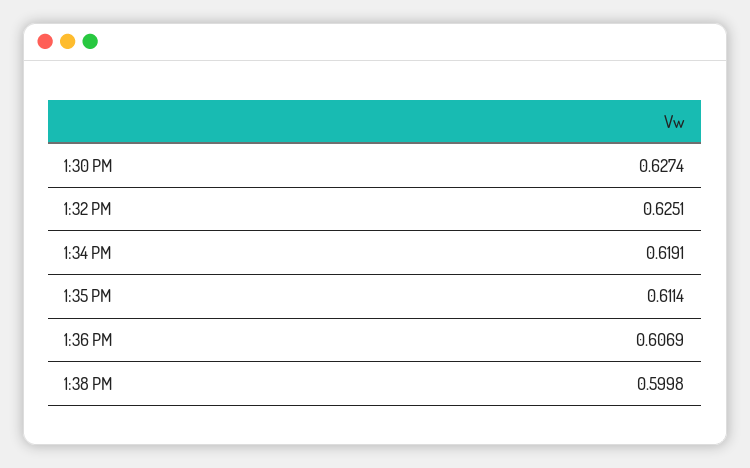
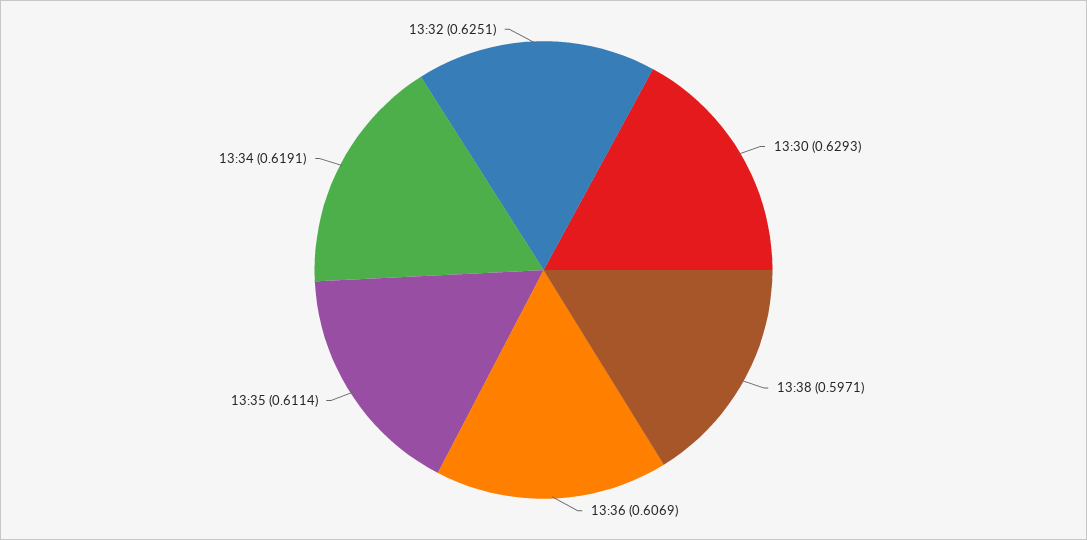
1:30 PM: 0.6274 -> 0.6293
1:38 PM: 0.5998 -> 0.5971

